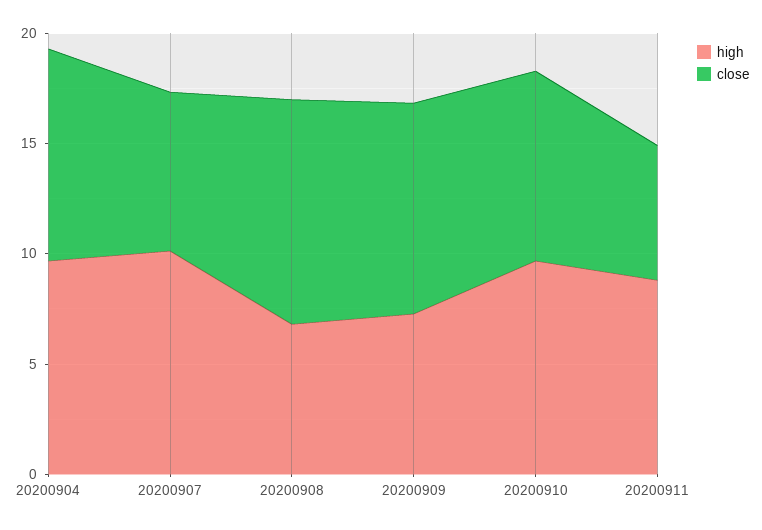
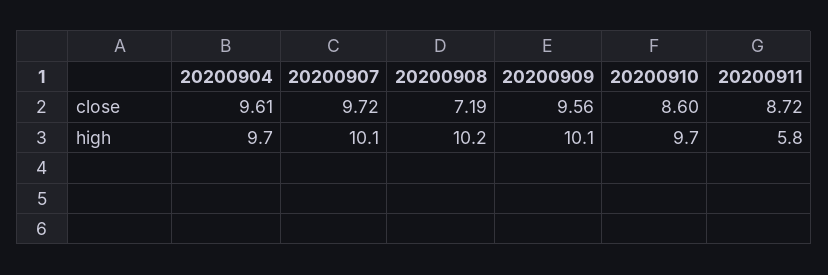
close, 20200907: 7 -> 9.72
high, 20200908: 7 -> 10.2
close, 20200908: 10 -> 7.19
high, 20200909: 7 -> 10.1
high, 20200911: 9 -> 5.8
close, 20200911: 6 -> 8.72

